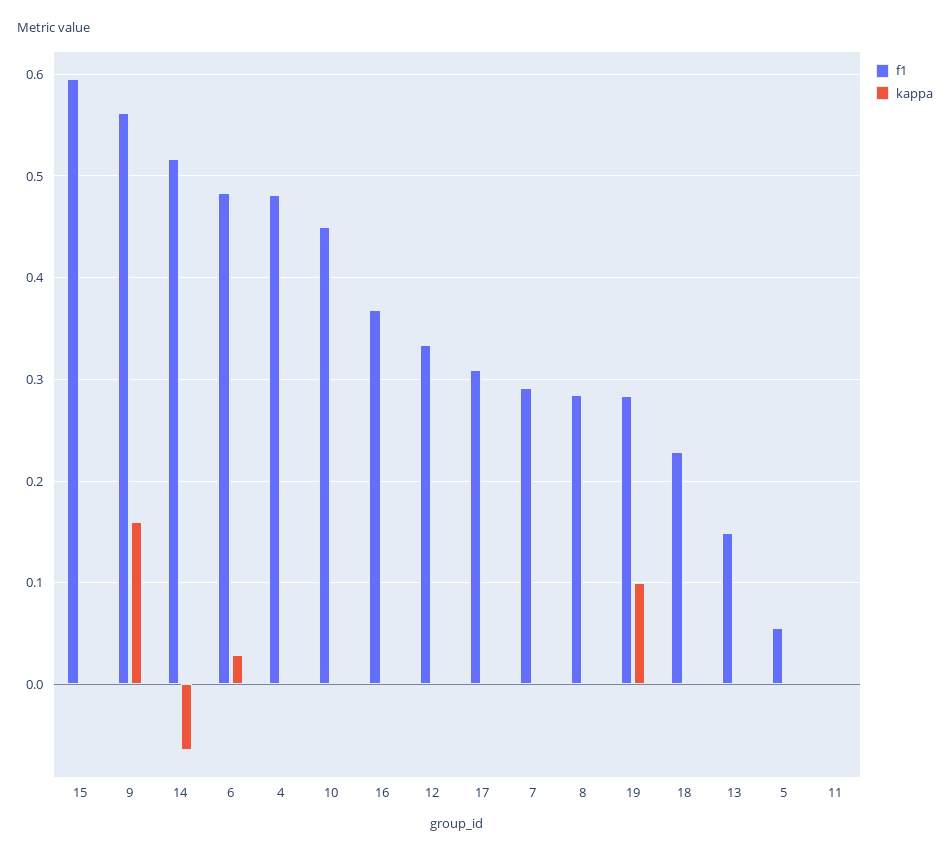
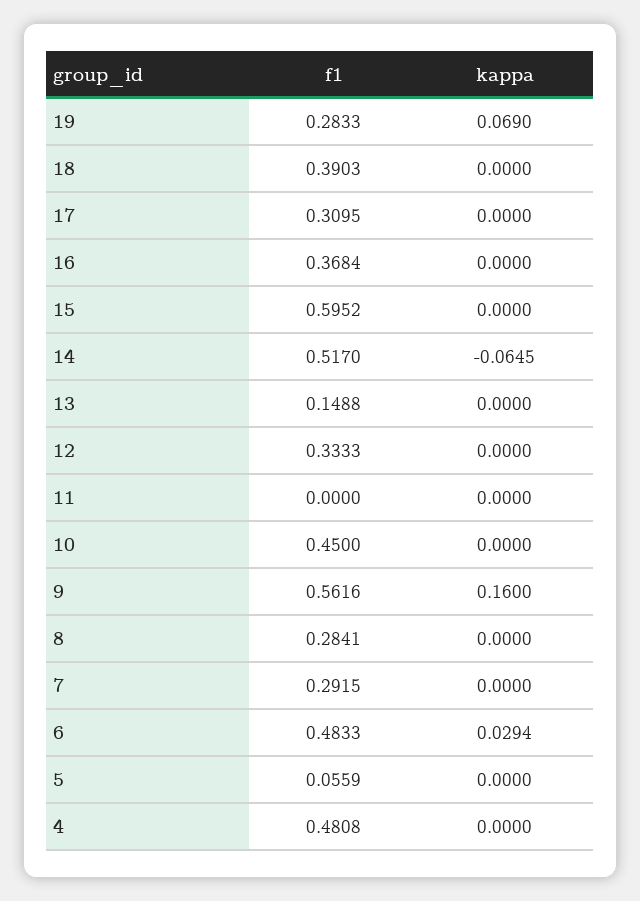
kappa, 19: 0.1 -> 0.069
f1, 18: 0.23 -> 0.3903

